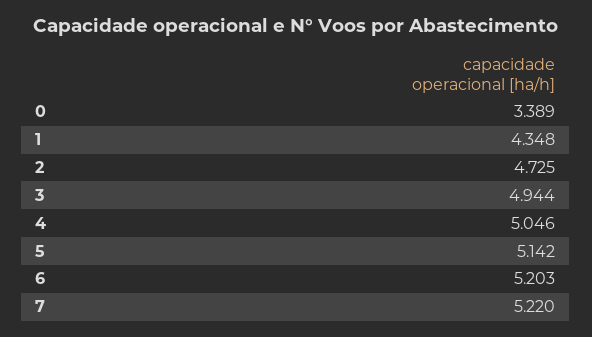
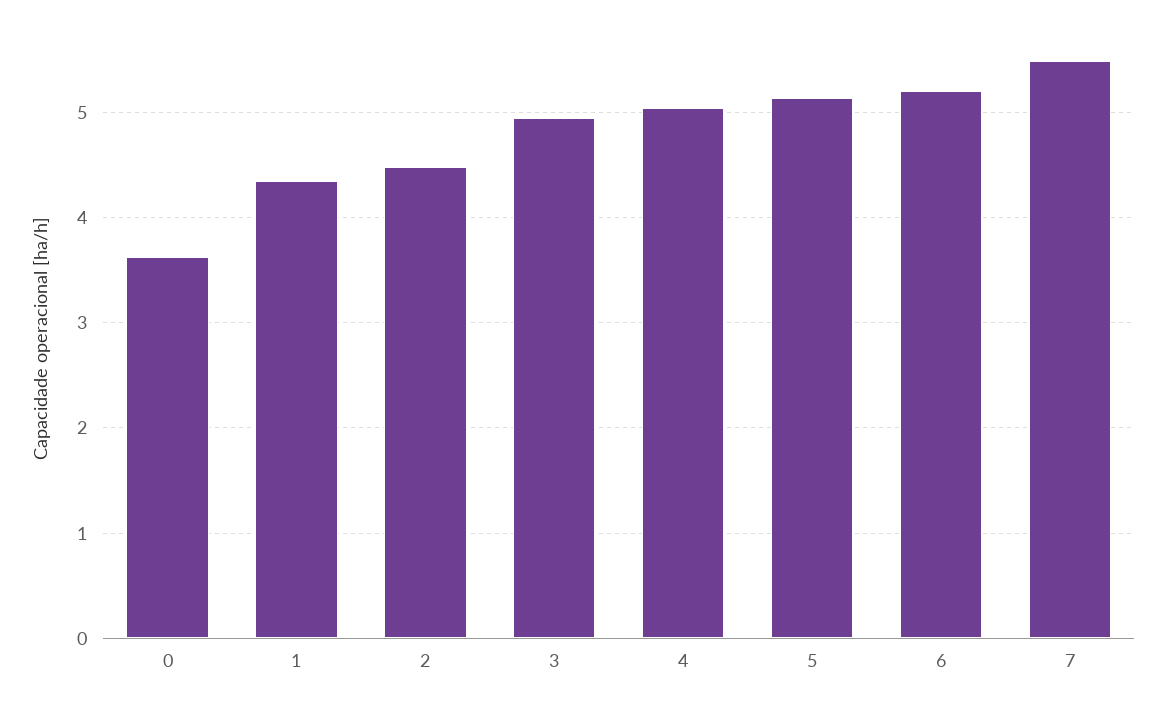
0: 3.389 -> 3.6
2: 4.725 -> 4.5
7: 5.22 -> 5.5

